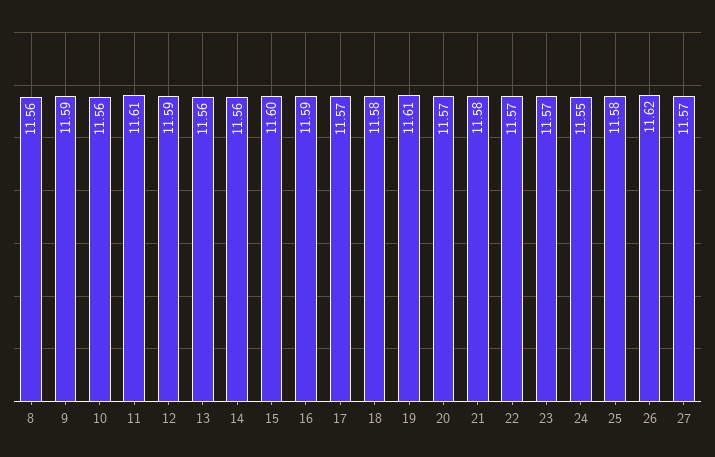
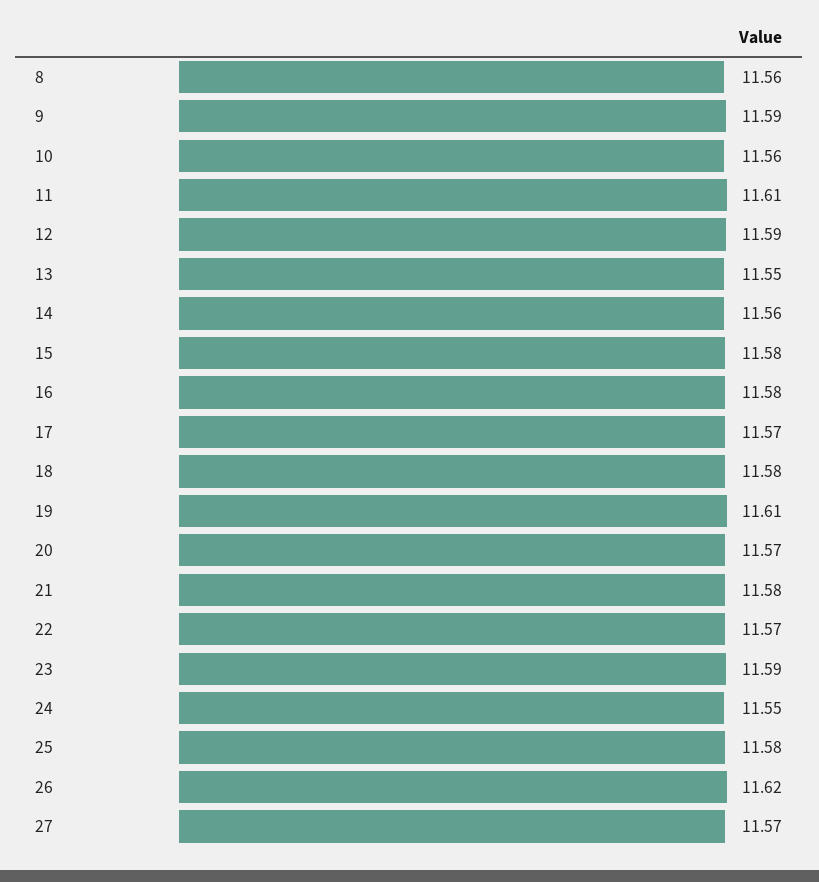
13: 11.56 -> 11.55
15: 11.6 -> 11.58
16: 11.59 -> 11.58
23: 11.57 -> 11.59

